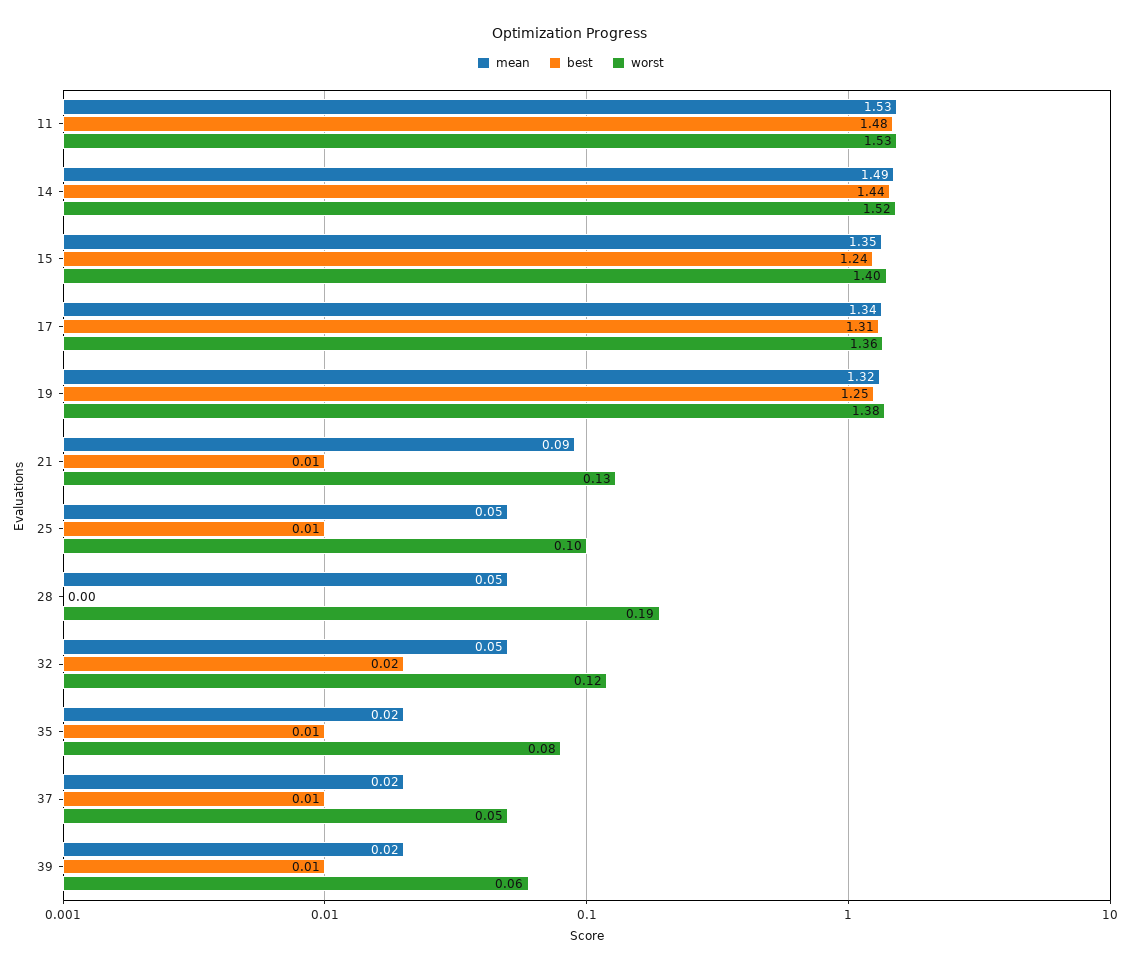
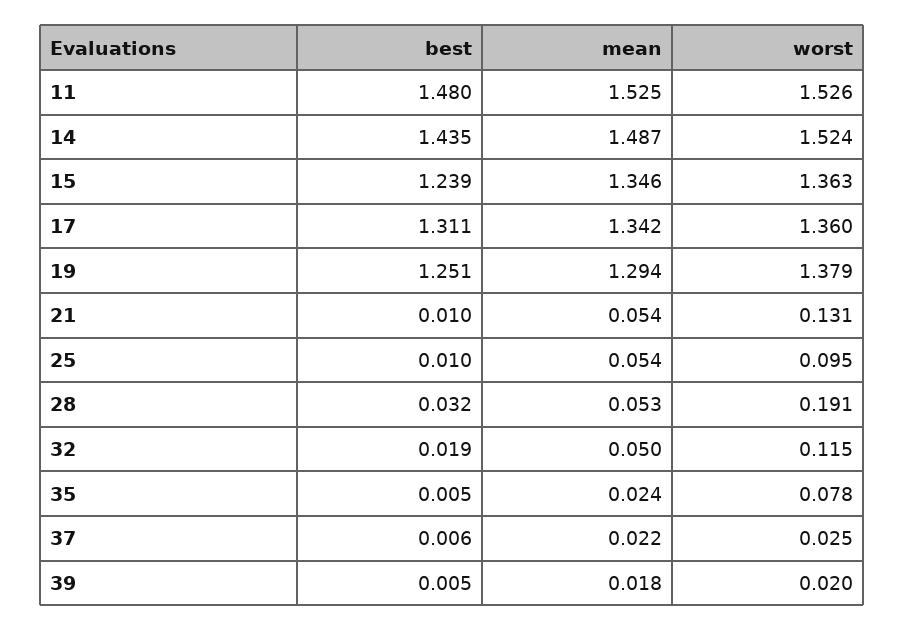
worst, 15: 1.4 -> 1.363
mean, 19: 1.32 -> 1.294
mean, 21: 0.09 -> 0.054
best, 28: 0 -> 0.032
worst, 37: 0.05 -> 0.025
worst, 39: 0.06 -> 0.02

